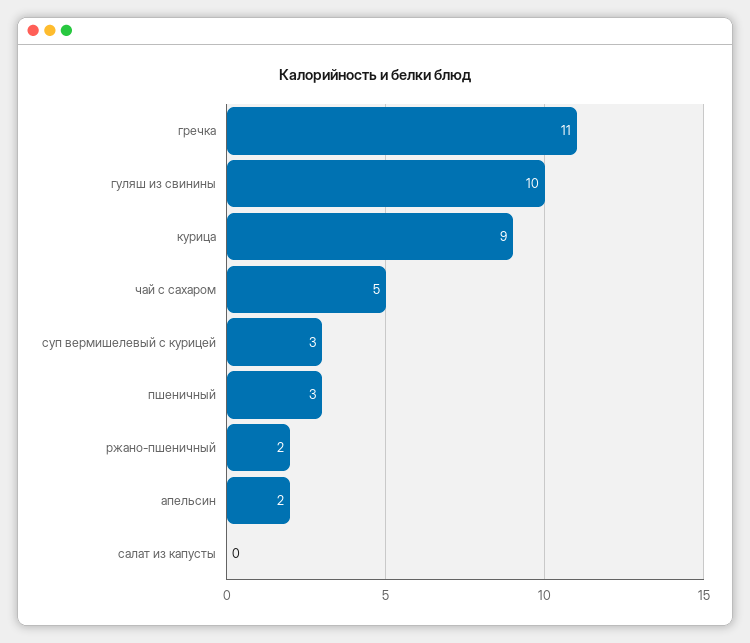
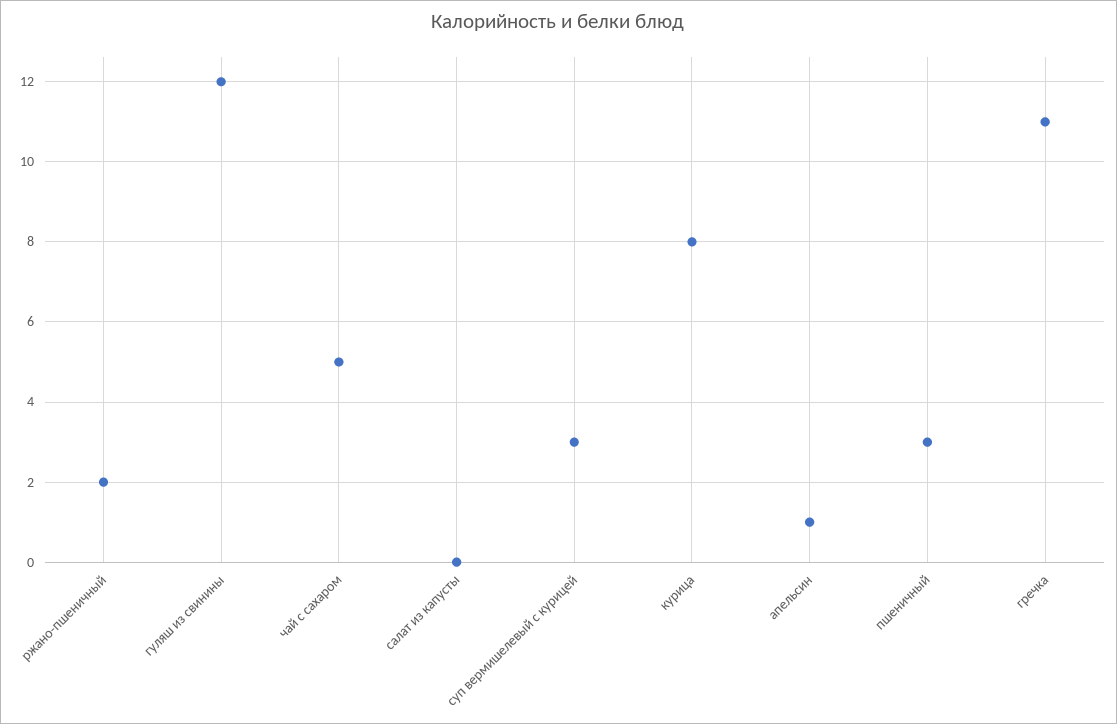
гуляш из свинины: 10 -> 12
курица: 9 -> 8
апельсин: 2 -> 1

